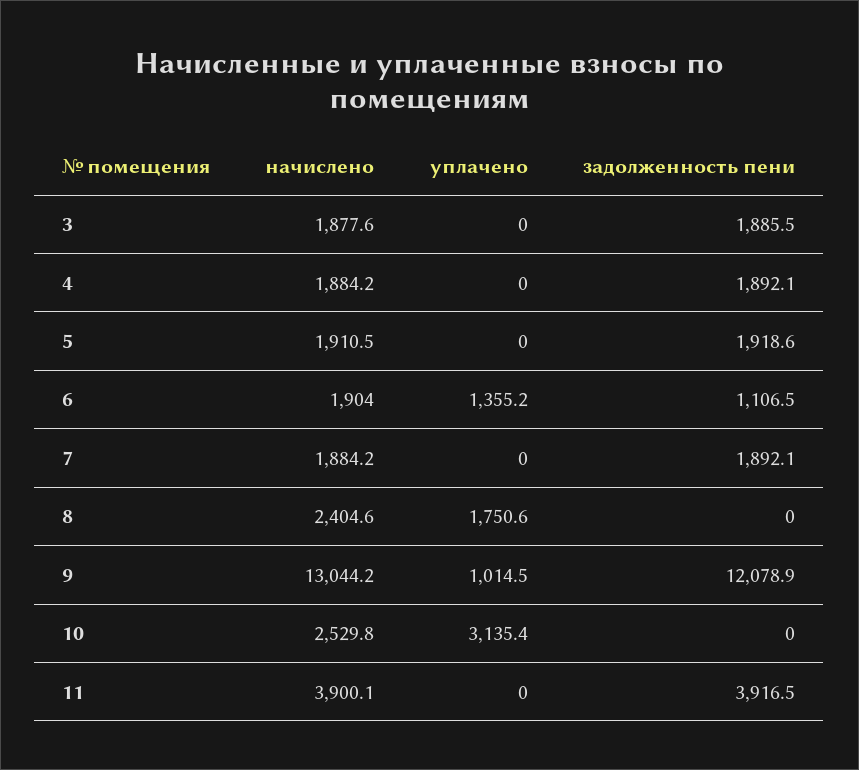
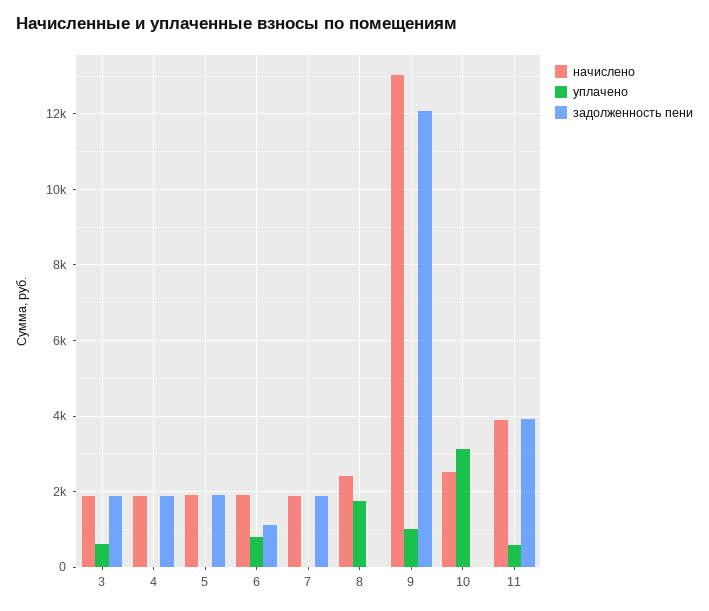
уплачено, 3: 0 -> 600
уплачено, 6: 1355.2 -> 800
уплачено, 11: 0 -> 600

